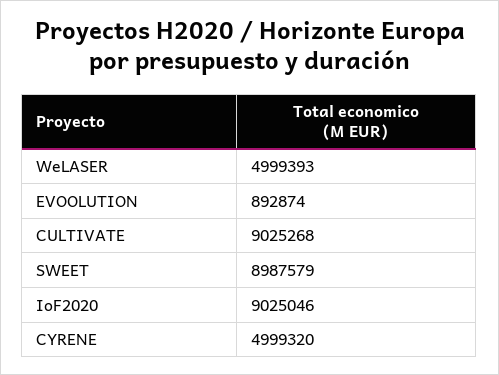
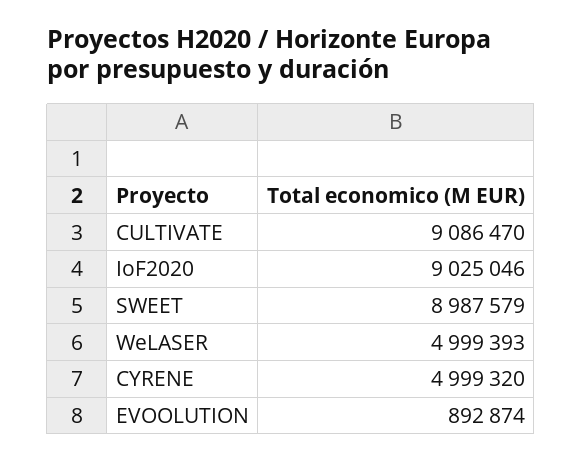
CULTIVATE: 9025268 -> 9086470

